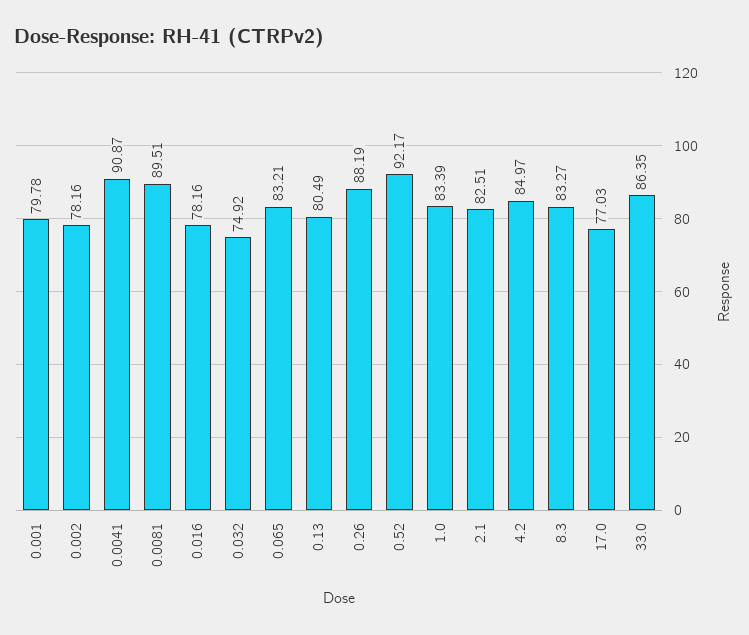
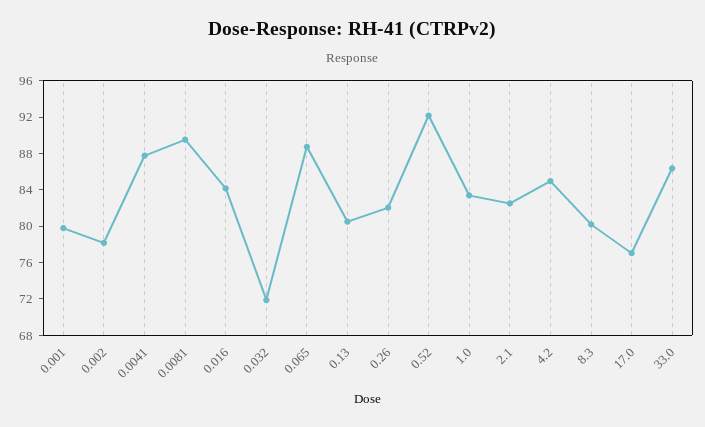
0.0041: 90.87 -> 88
0.016: 78.16 -> 84
0.032: 74.92 -> 72
0.065: 83.21 -> 89
0.26: 88.19 -> 82
8.3: 83.27 -> 80

